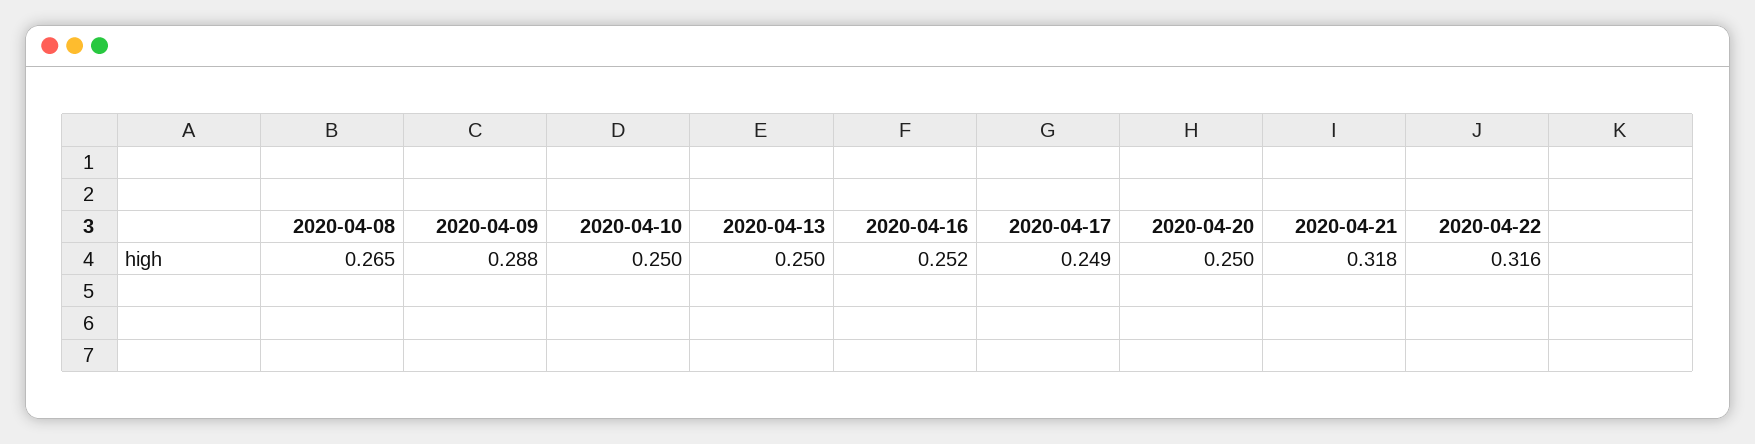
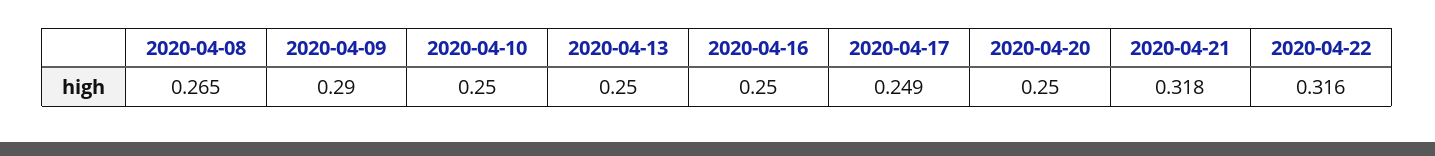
2020-04-09: 0.288 -> 0.29
2020-04-16: 0.252 -> 0.25

